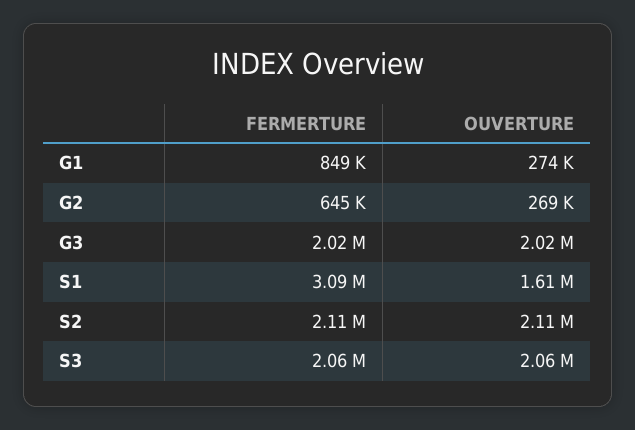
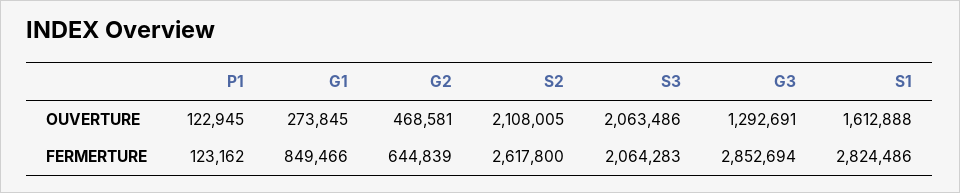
OUVERTURE, G2: 269000 -> 468581
FERMERTURE, G3: 2020000 -> 2852694
OUVERTURE, G3: 2020000 -> 1292691
FERMERTURE, S1: 3090000 -> 2824486
FERMERTURE, S2: 2110000 -> 2617800
OUVERTURE, P1: none -> 122945
FERMERTURE, P1: none -> 123162

